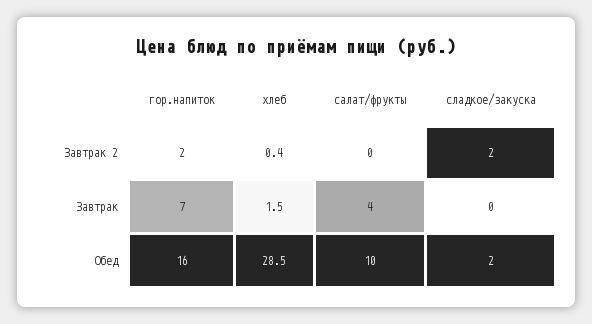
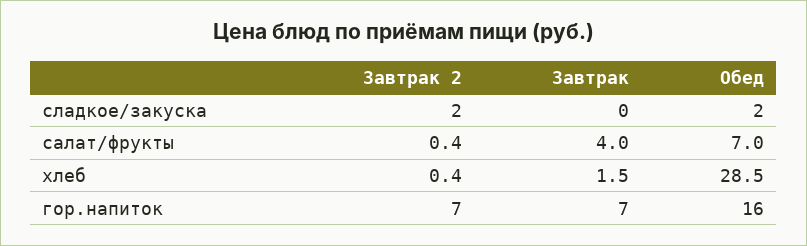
гор.напиток, Завтрак 2: 2 -> 7
салат/фрукты, Завтрак 2: 0 -> 0.4
салат/фрукты, Обед: 10 -> 7

